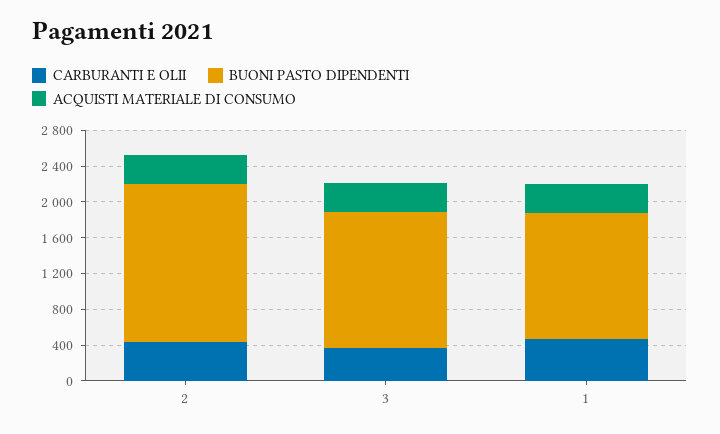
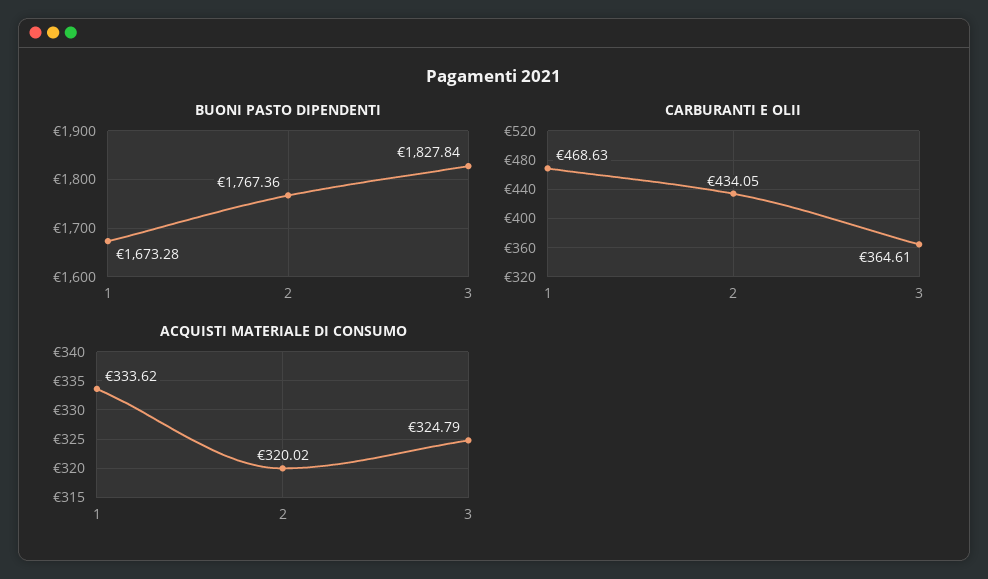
BUONI PASTO DIPENDENTI, 3: 1500 -> 1827.84
BUONI PASTO DIPENDENTI, 1: 1400 -> 1673.28

